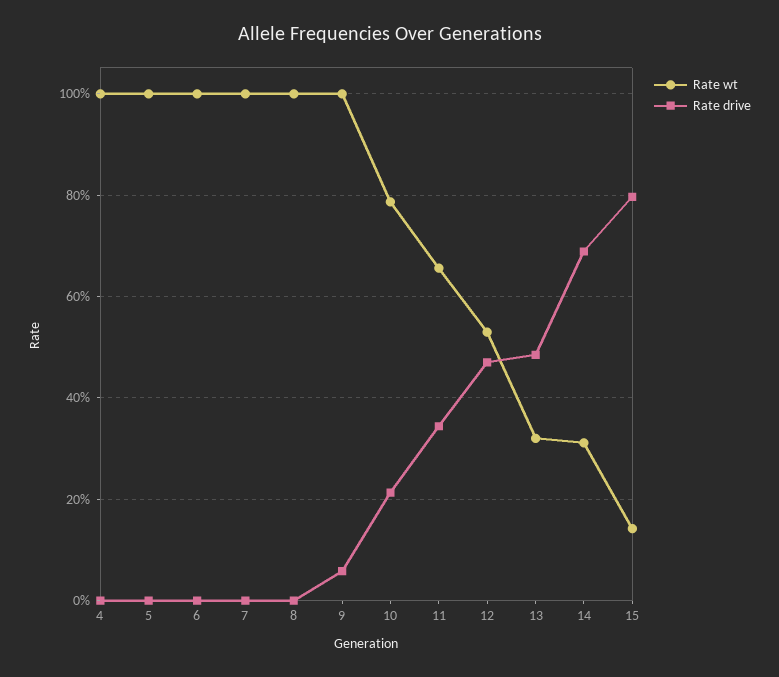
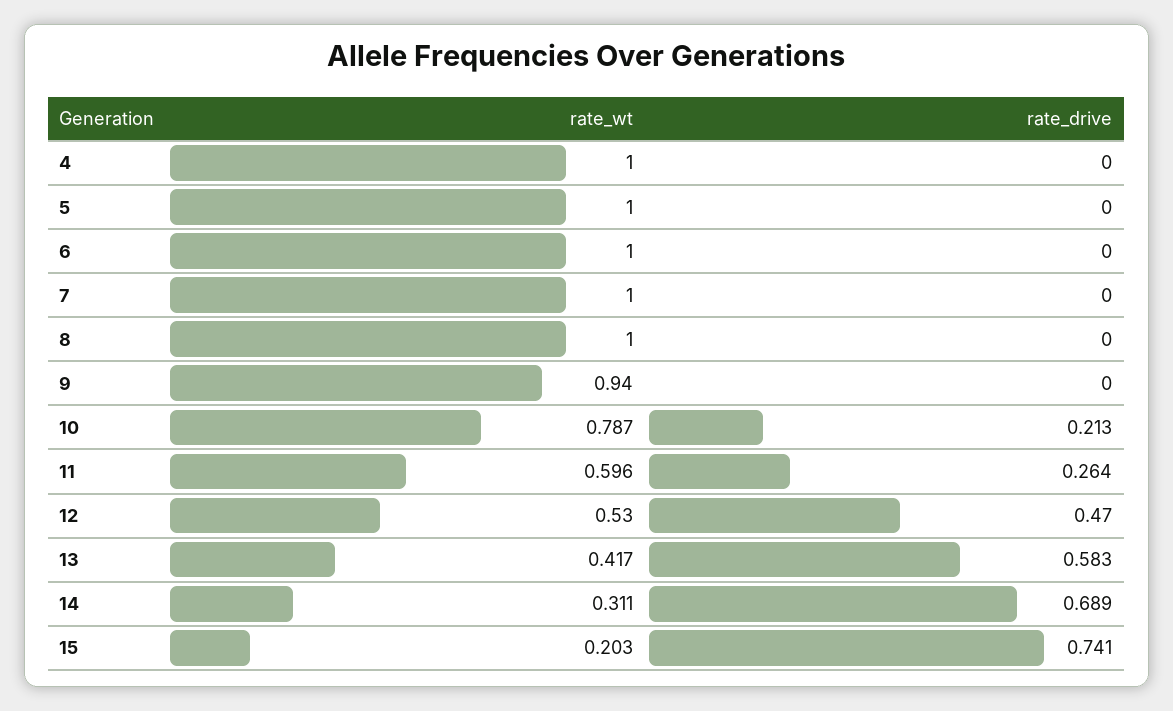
Rate wt, 9: 1 -> 0.94
Rate drive, 9: 0.06 -> 0
Rate wt, 11: 0.66 -> 0.596
Rate drive, 11: 0.34 -> 0.264
Rate wt, 13: 0.32 -> 0.417
Rate drive, 13: 0.48 -> 0.583
Rate wt, 15: 0.14 -> 0.203
Rate drive, 15: 0.8 -> 0.741

